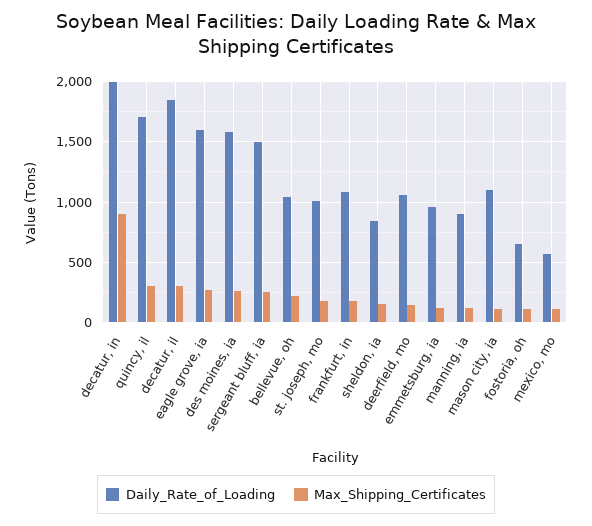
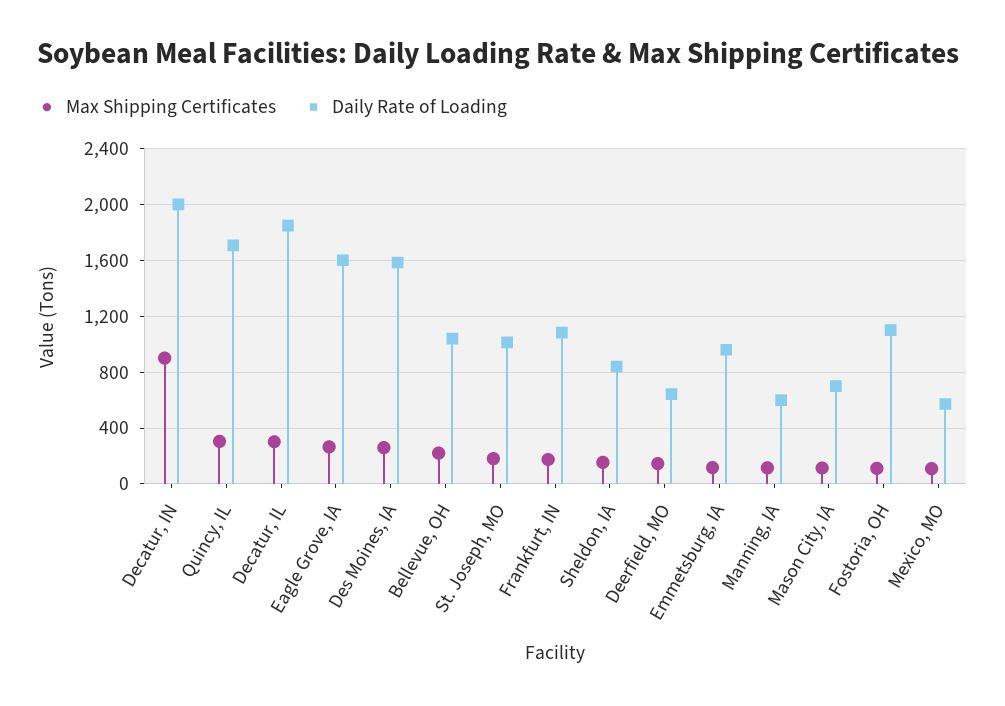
Daily_Rate_of_Loading, sergeant bluff, ia: 1500 -> none
Max_Shipping_Certificates, sergeant bluff, ia: 250 -> none
Daily_Rate_of_Loading, deerfield, mo: 1050 -> 650
Daily_Rate_of_Loading, manning, ia: 900 -> 600
Daily_Rate_of_Loading, mason city, ia: 1100 -> 700
Daily_Rate_of_Loading, fostoria, oh: 650 -> 1100

